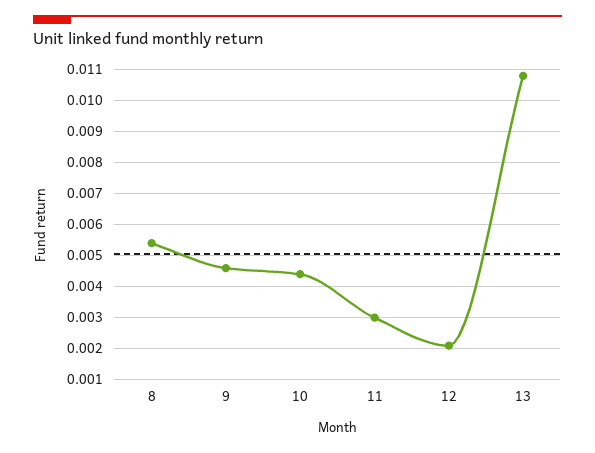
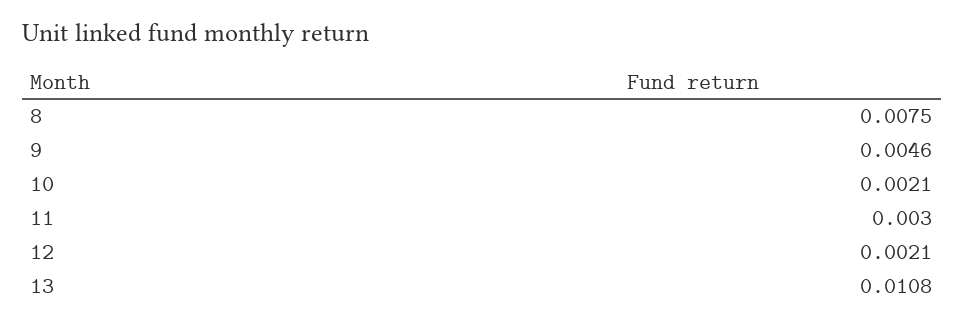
8: 0.0055 -> 0.0075
10: 0.0045 -> 0.0021

